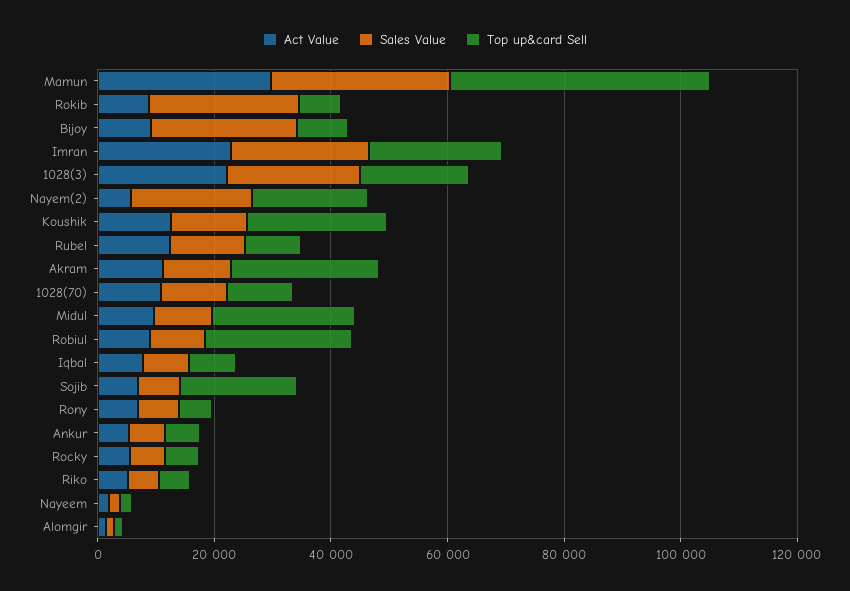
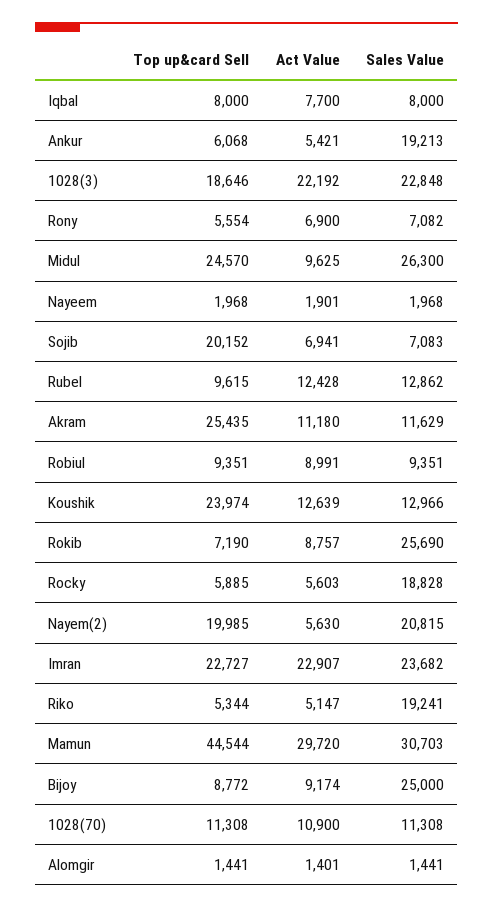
Sales Value, Midul: 10000 -> 26300
Top up&card Sell, Robiul: 25000 -> 9351
Sales Value, Ankur: 5000 -> 19213
Sales Value, Rocky: 5000 -> 18828
Sales Value, Riko: 5000 -> 19241

